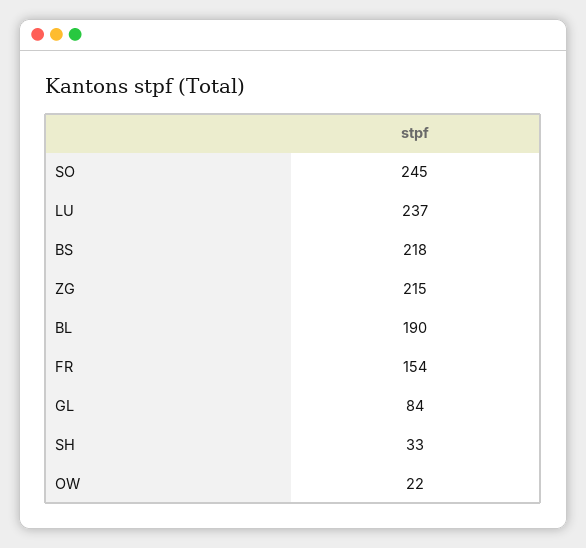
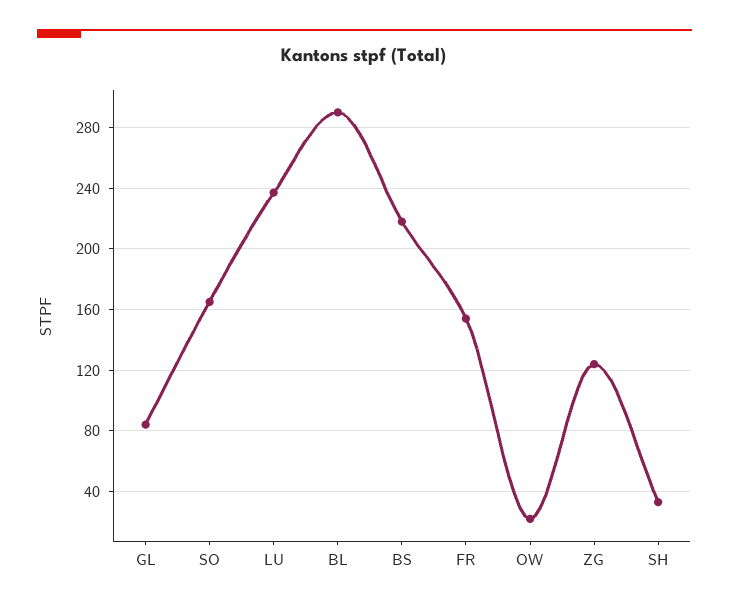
SO: 245 -> 165
ZG: 215 -> 125
BL: 190 -> 290

